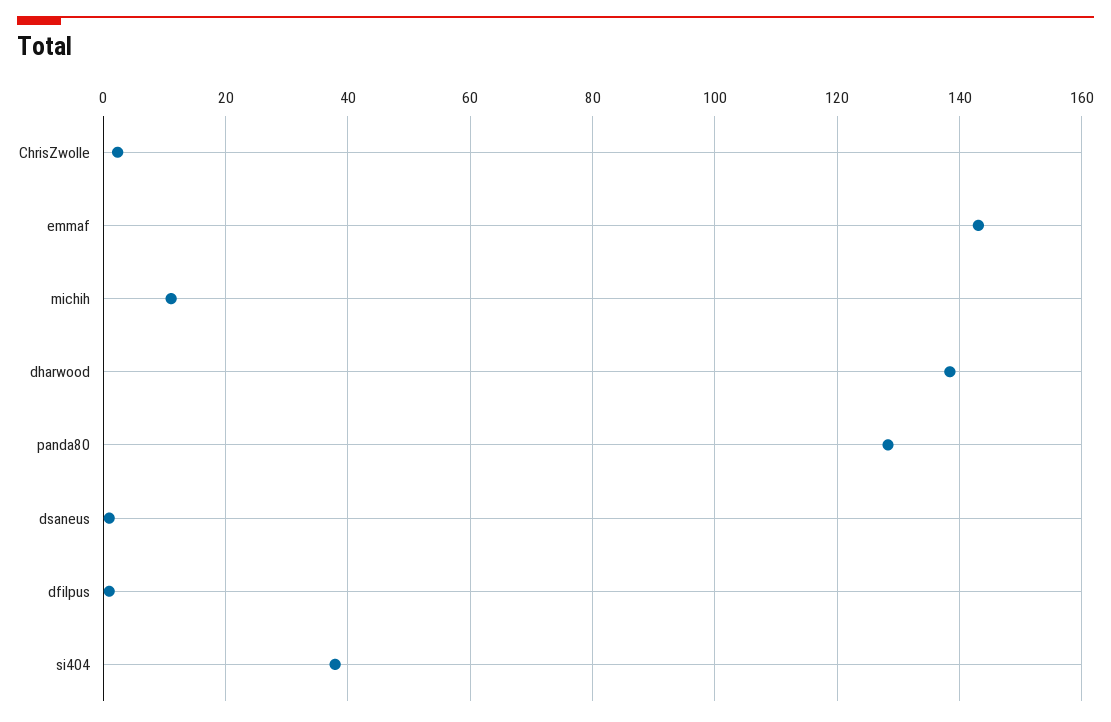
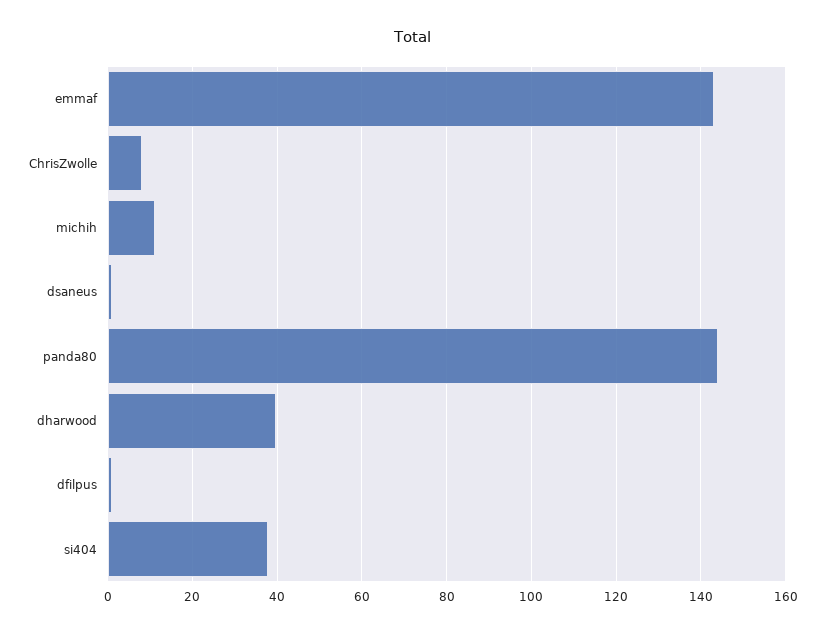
ChrisZwolle: 2 -> 8
dharwood: 138 -> 40
panda80: 128 -> 144

